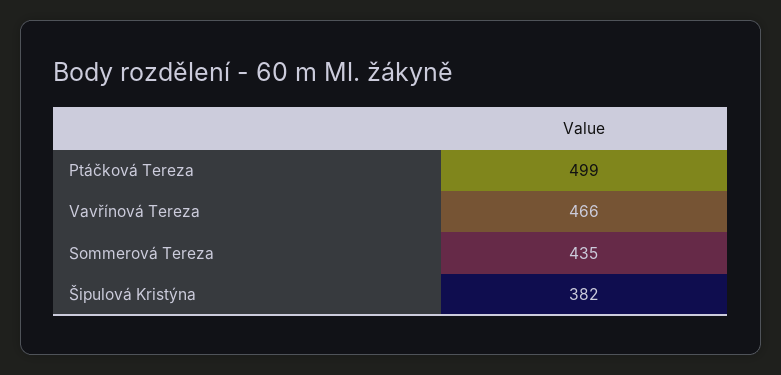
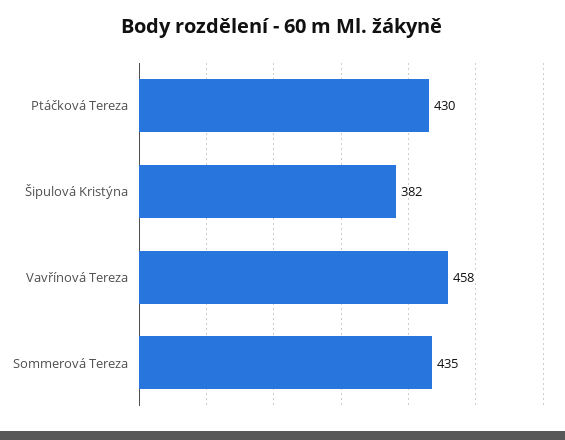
Ptáčková Tereza: 499 -> 430
Vavřínová Tereza: 466 -> 458

